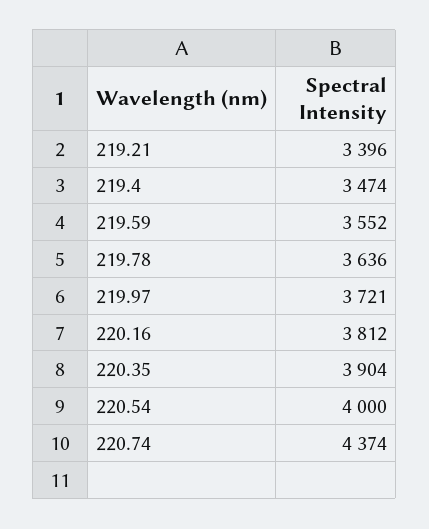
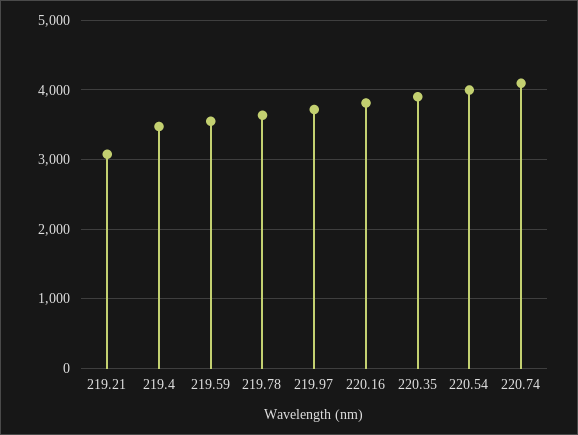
219.21: 3396 -> 3100
220.74: 4374 -> 4100

